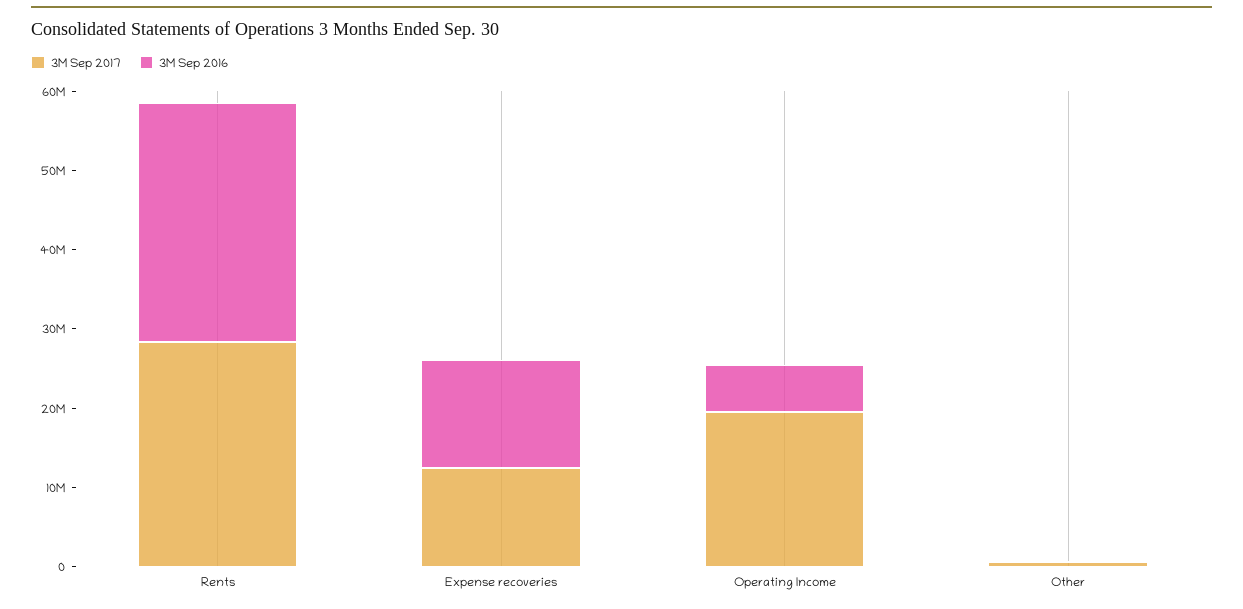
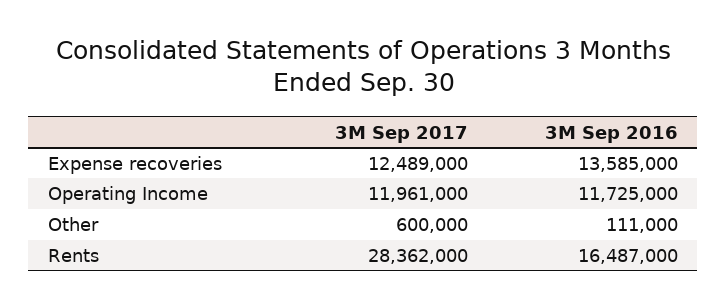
3M Sep 2016, Rents: 30000000 -> 16487000
3M Sep 2017, Operating Income: 20000000 -> 11961000
3M Sep 2016, Operating Income: 6000000 -> 11725000

